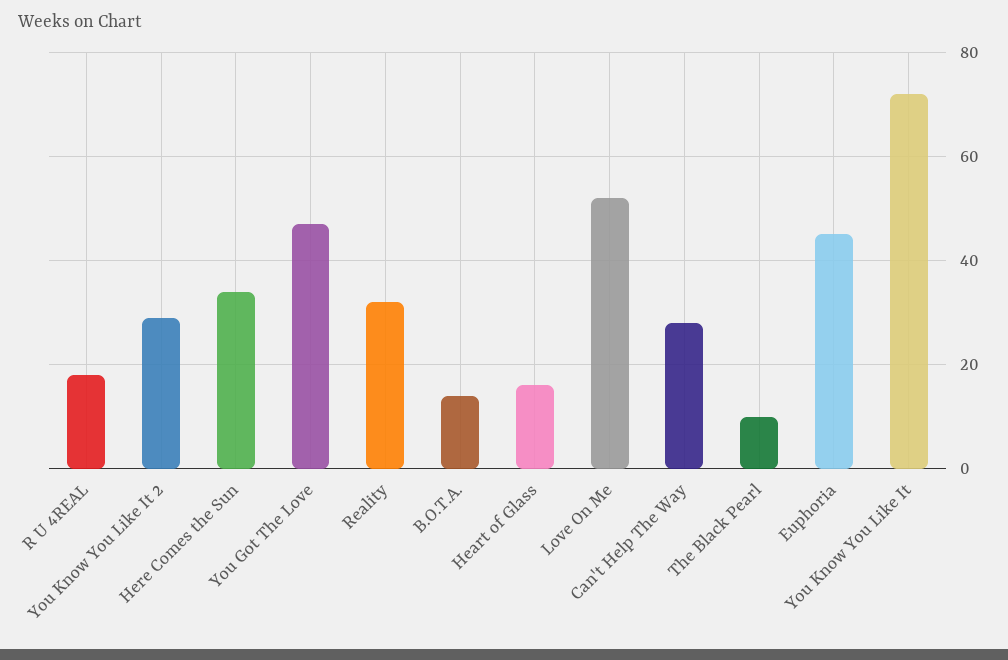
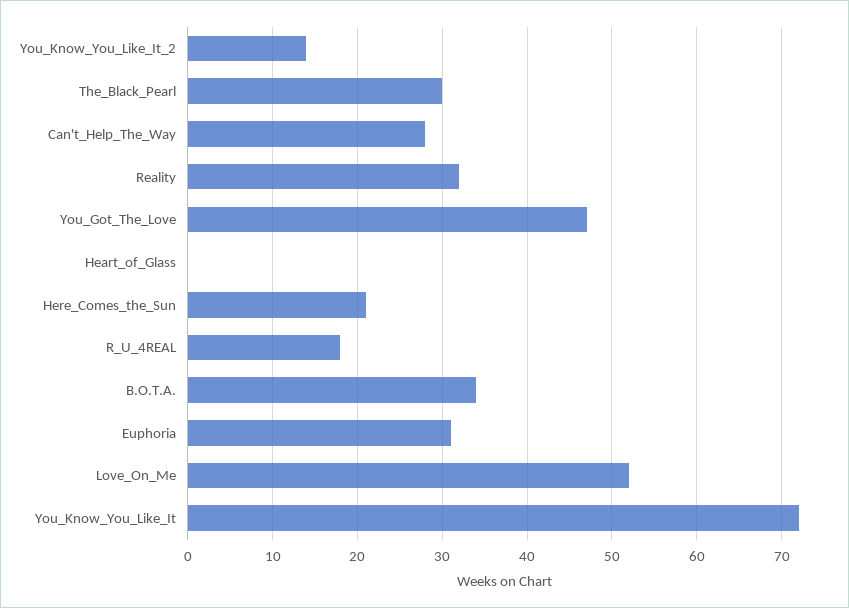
You Know You Like It 2: 30 -> 14
Here Comes the Sun: 35 -> 21
B.O.T.A.: 15 -> 34
Heart of Glass: 15 -> 0
The Black Pearl: 10 -> 30
Euphoria: 45 -> 31

